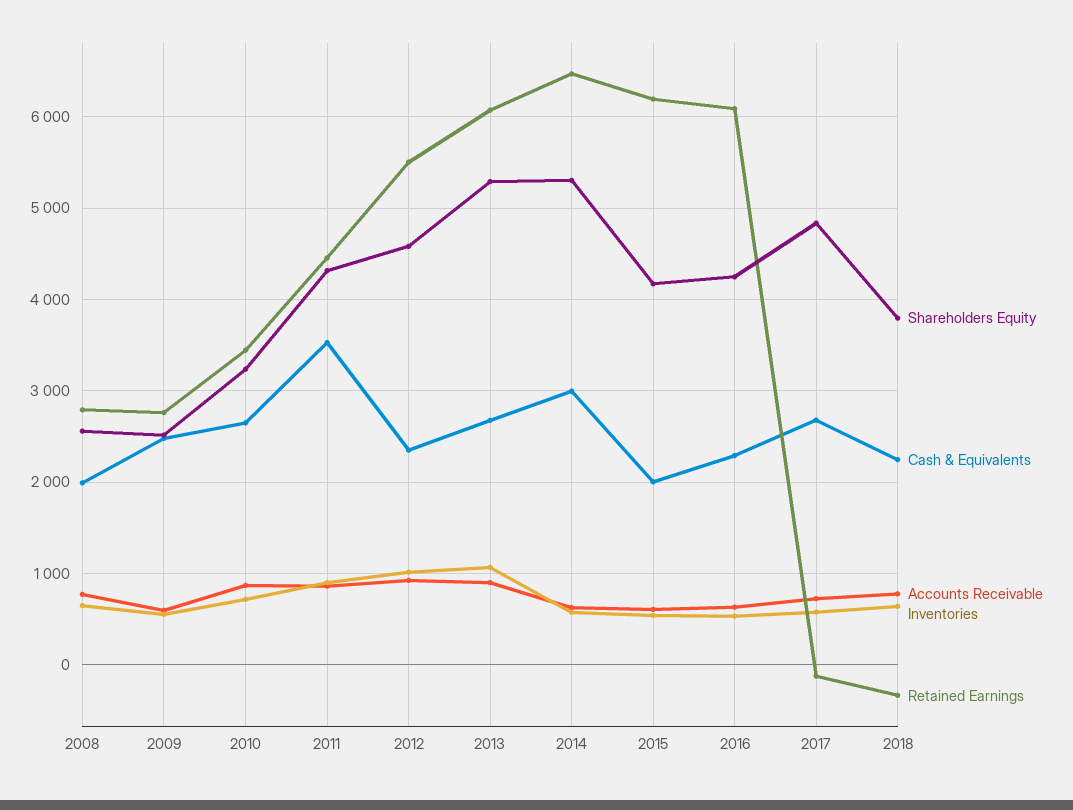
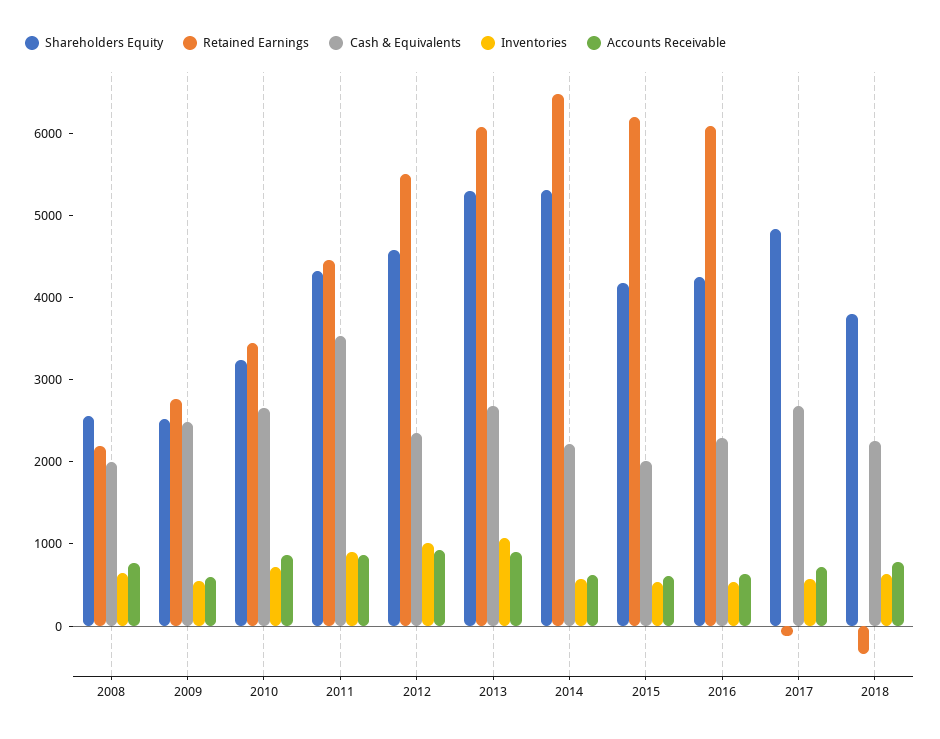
Retained Earnings, 2008: 2800 -> 2200
Cash & Equivalents, 2014: 3000 -> 2200

